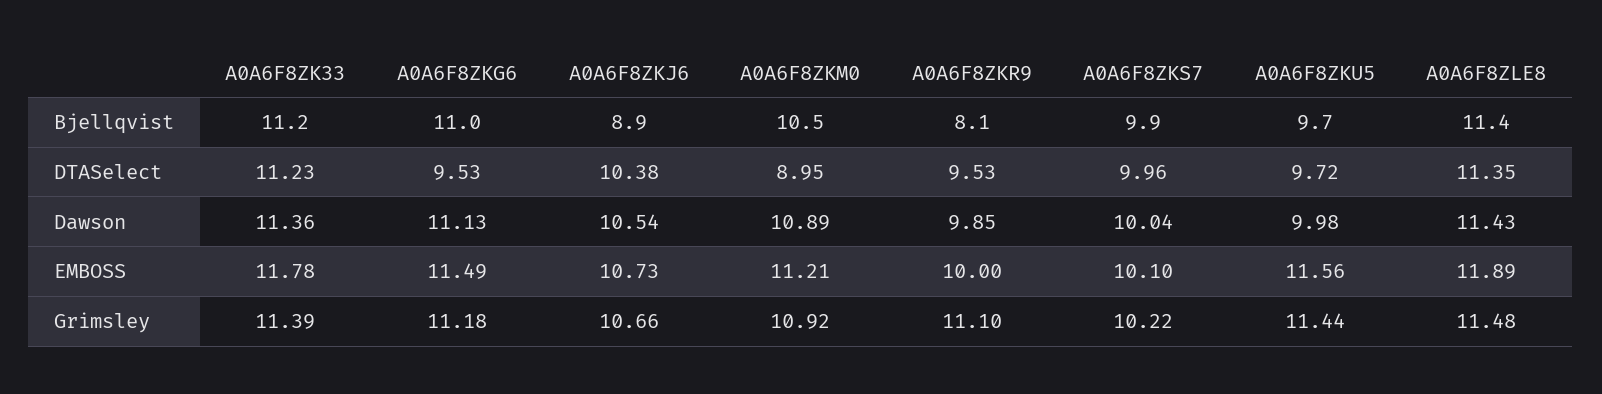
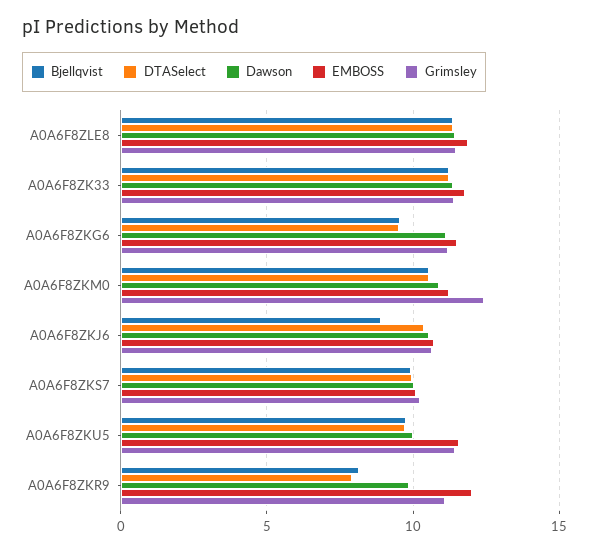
Bjellqvist, A0A6F8ZKG6: 11 -> 9.5
DTASelect, A0A6F8ZKM0: 8.95 -> 10.5
DTASelect, A0A6F8ZKR9: 9.53 -> 8
EMBOSS, A0A6F8ZKR9: 10 -> 12
Grimsley, A0A6F8ZKM0: 10.92 -> 12.5

